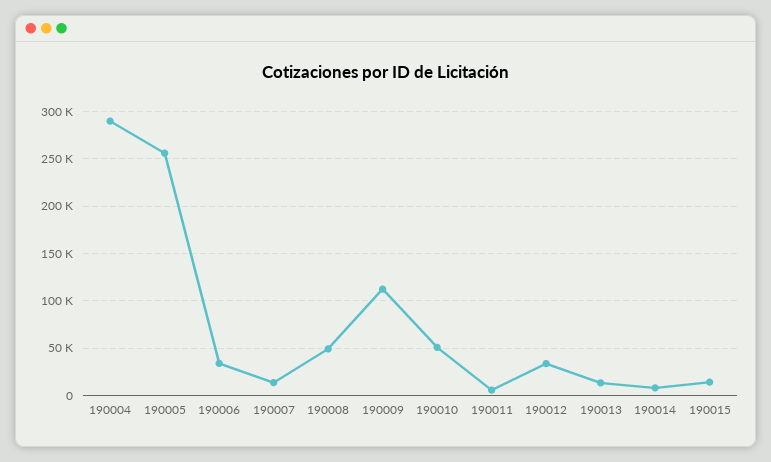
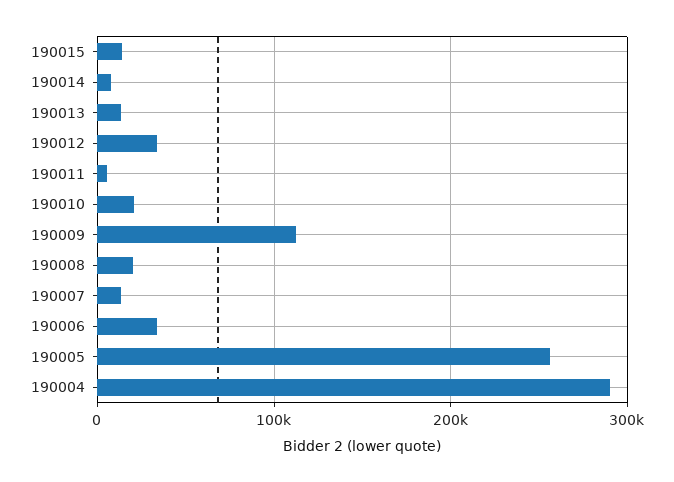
190008: 50000 -> 20000
190010: 50000 -> 20000

